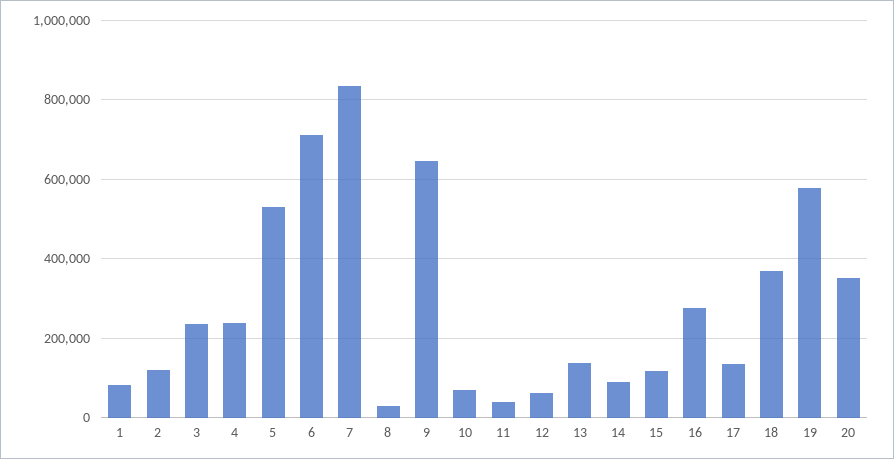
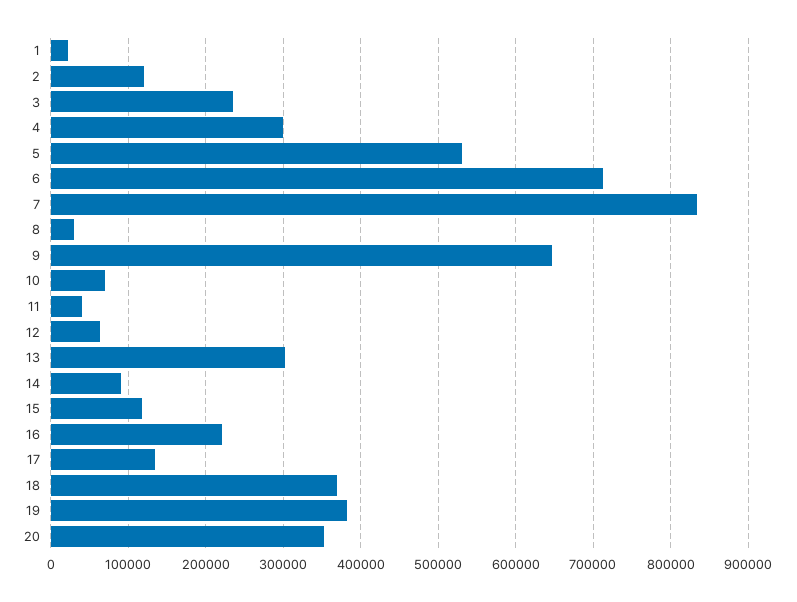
1: 80000 -> 20000
4: 240000 -> 300000
13: 140000 -> 300000
16: 280000 -> 220000
19: 580000 -> 380000

